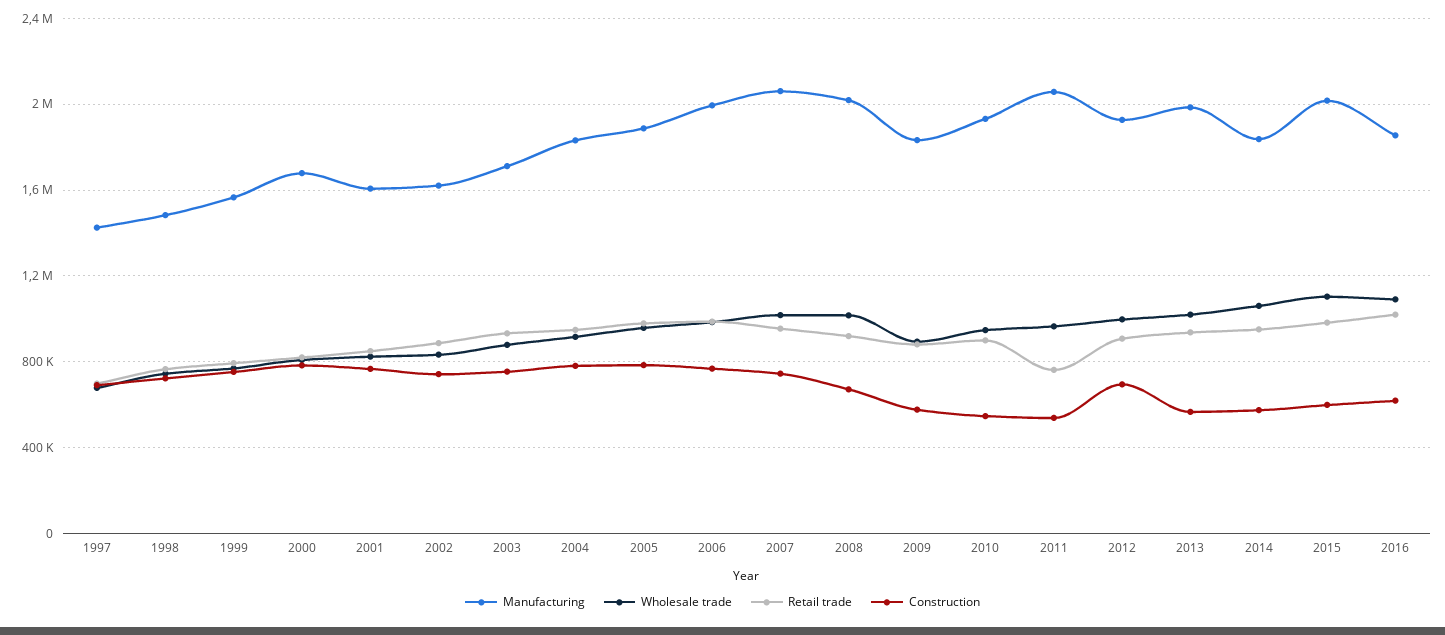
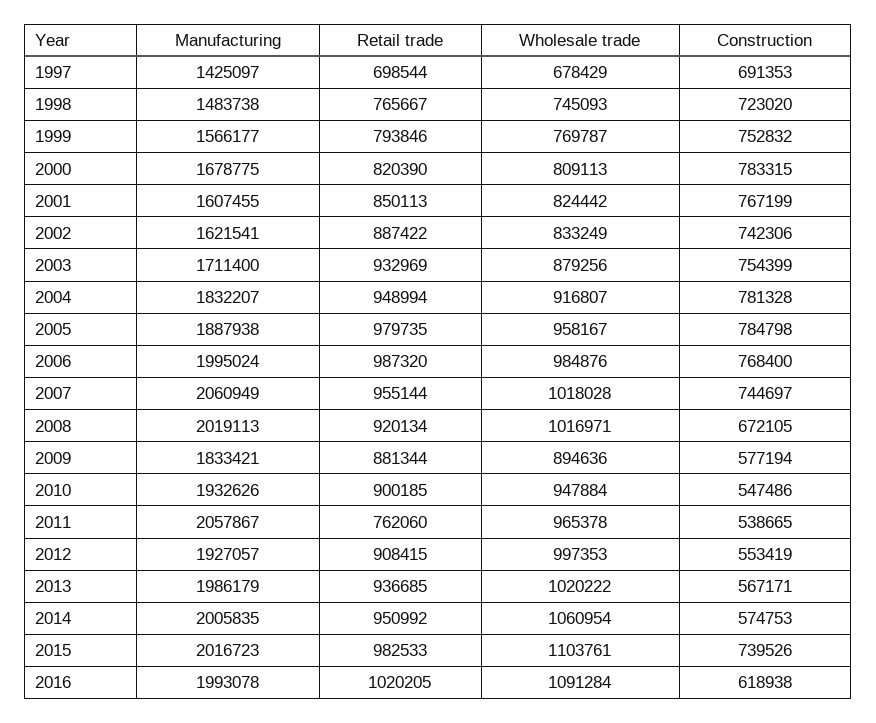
Construction, 2012: 700000 -> 553419
Manufacturing, 2014: 1850000 -> 2005835
Construction, 2015: 600000 -> 739526
Manufacturing, 2016: 1850000 -> 1993078

